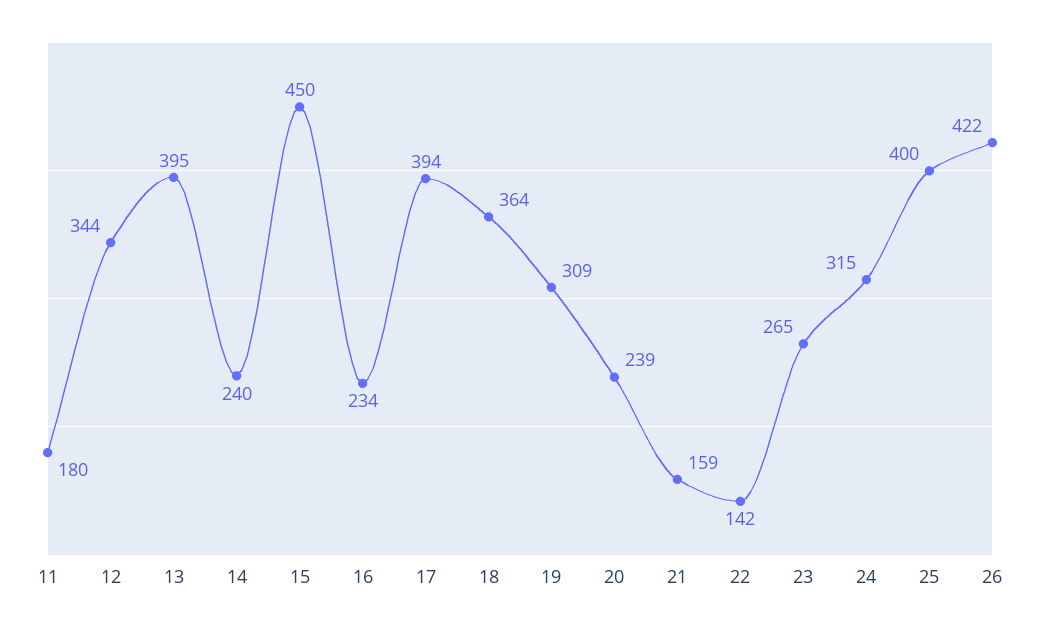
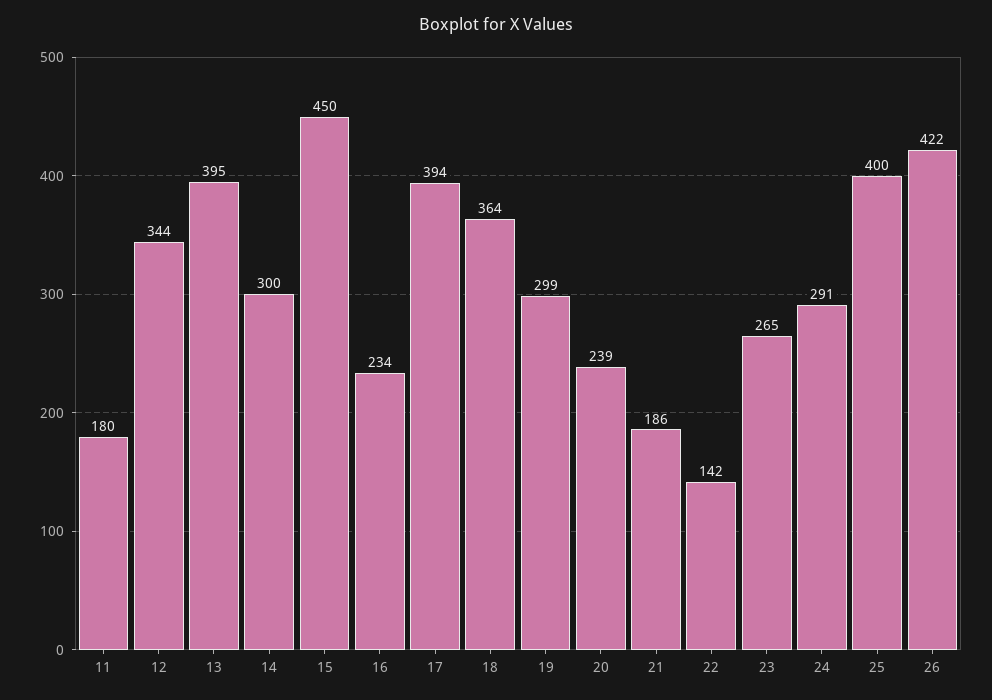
14: 240 -> 300
19: 309 -> 299
21: 159 -> 186
24: 315 -> 291

